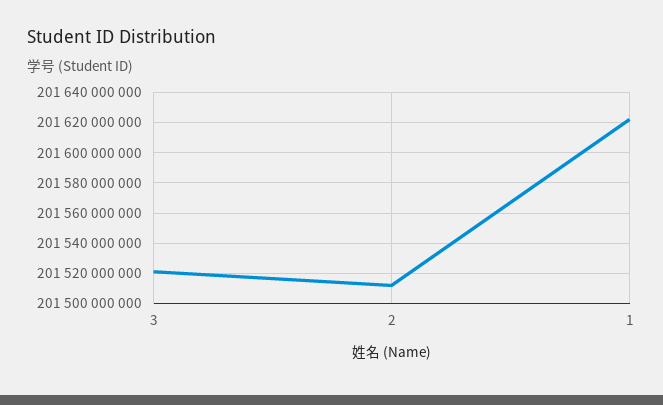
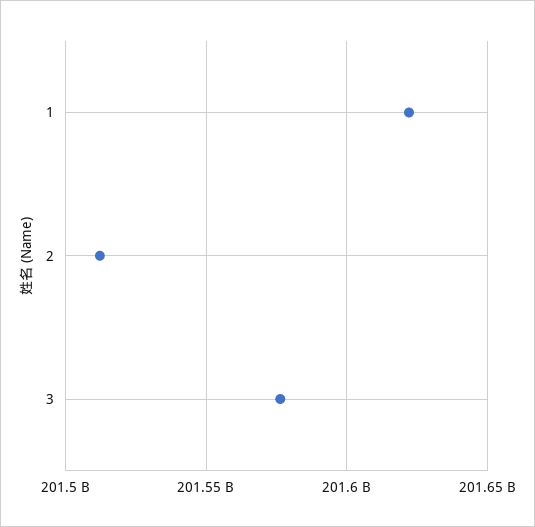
3: 201520000000 -> 201575000000

